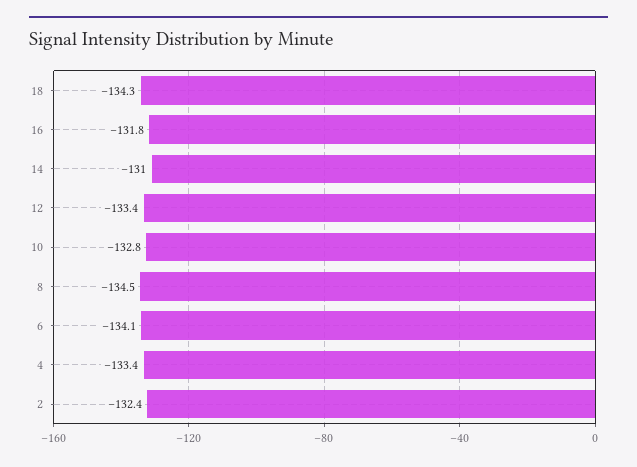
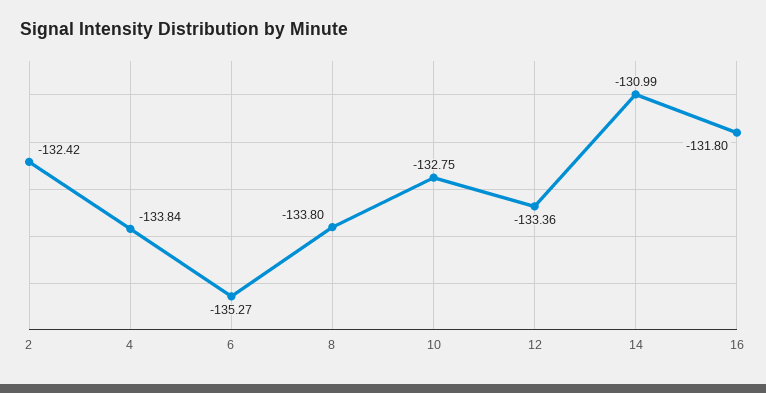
18: -134.3 -> none
8: -134.5 -> -133.8
6: -134.1 -> -135.27
4: -133.4 -> -133.84

